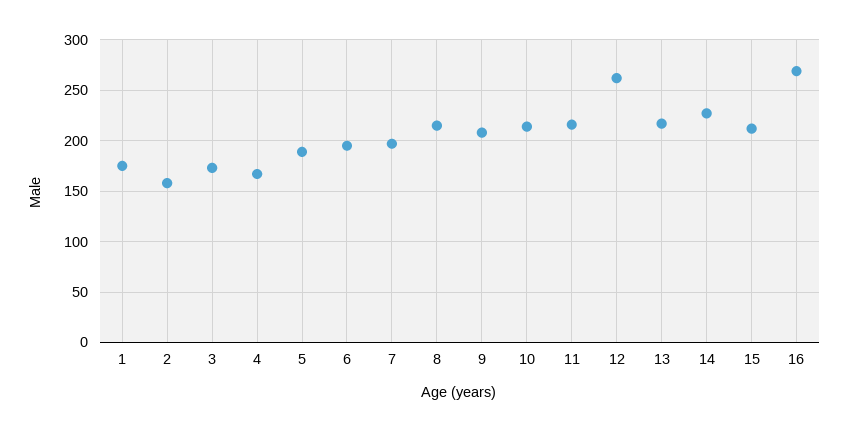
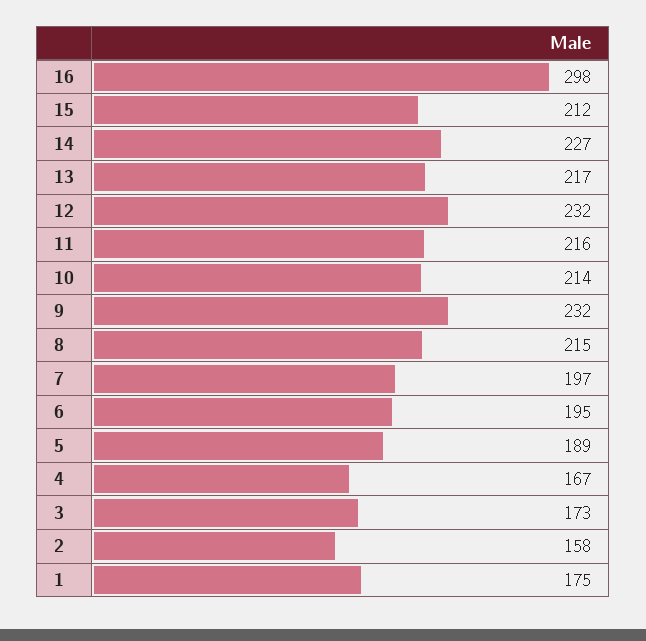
9: 210 -> 232
12: 260 -> 232
16: 270 -> 298

